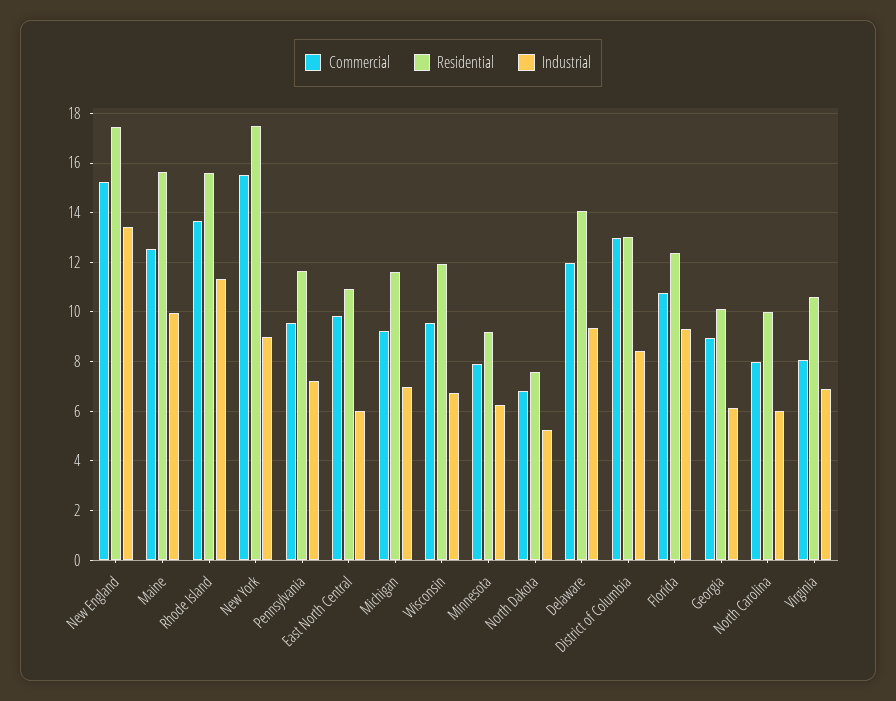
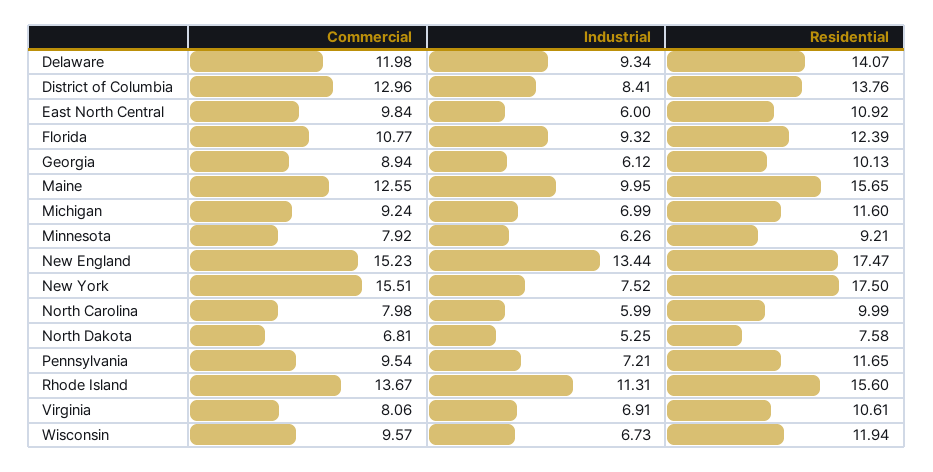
Industrial, New York: 9 -> 7.52
Residential, District of Columbia: 13 -> 13.76

